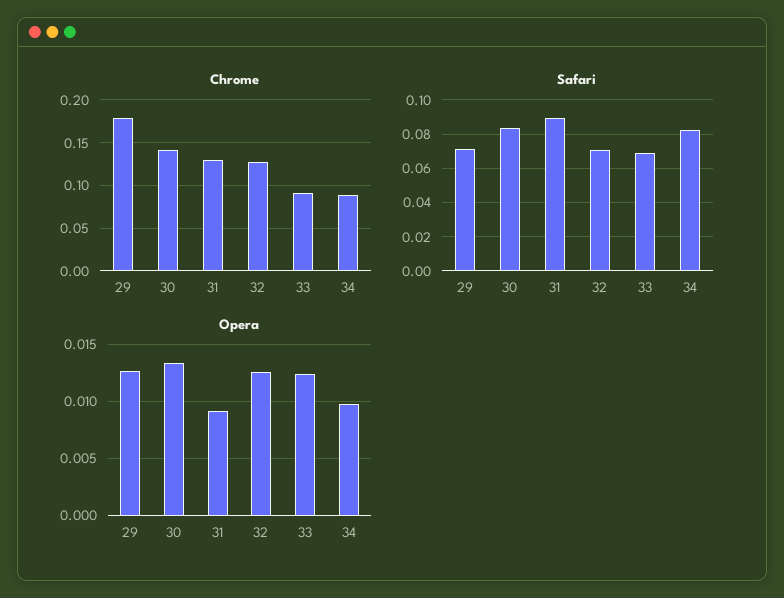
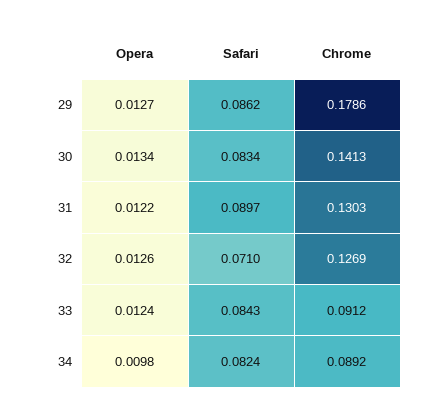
Safari, 29: 0.07 -> 0.0862
Safari, 33: 0.07 -> 0.0843
Opera, 31: 0.009 -> 0.0122

